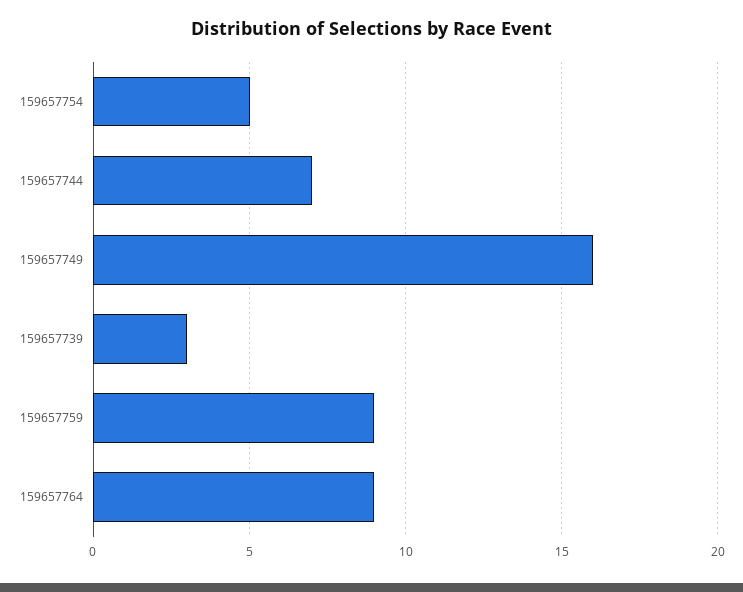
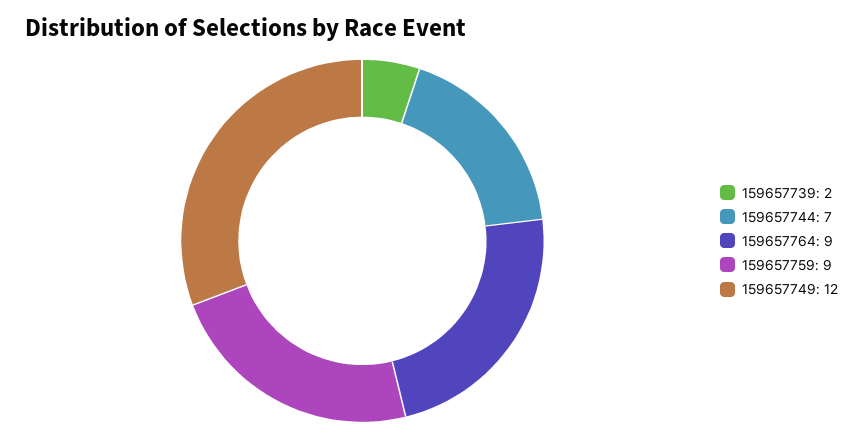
159657754: 5 -> none
159657749: 16 -> 12
159657739: 3 -> 2

